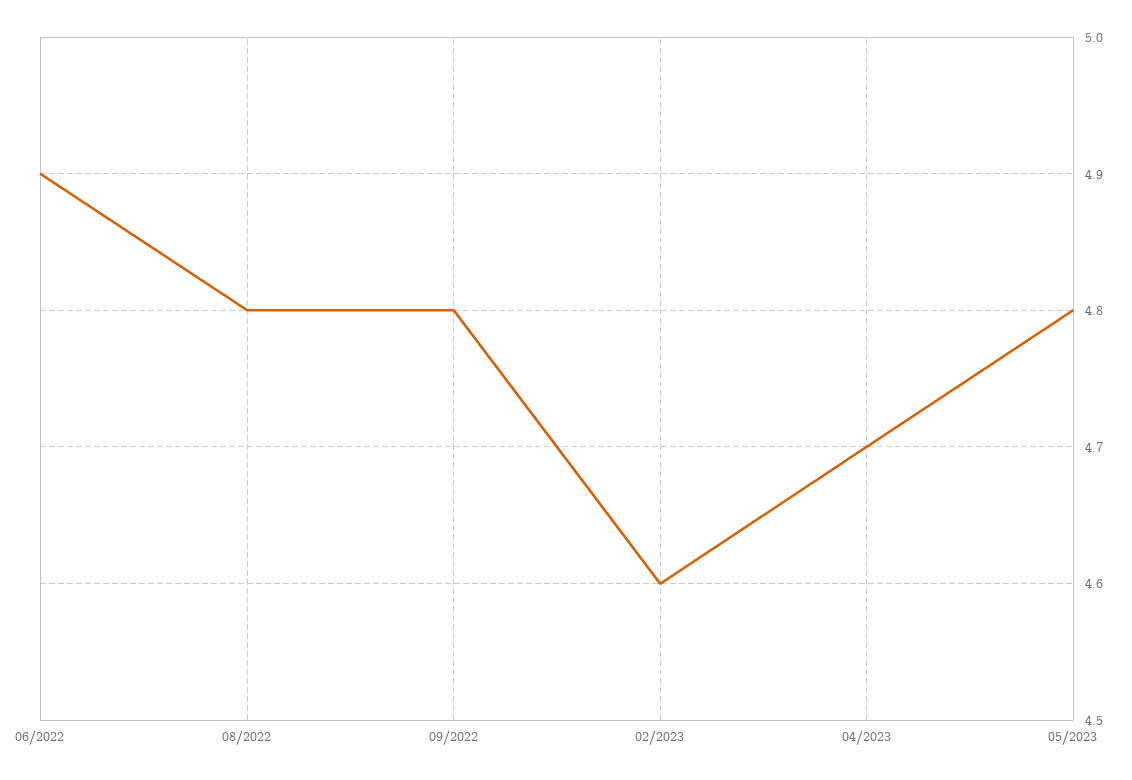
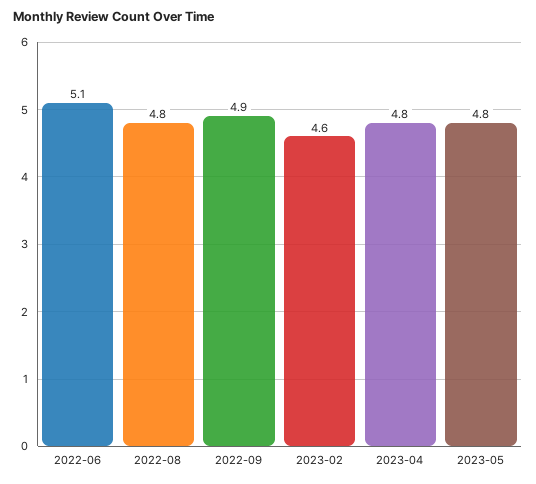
06/2022: 4.9 -> 5.1
09/2022: 4.8 -> 4.9
04/2023: 4.7 -> 4.8

